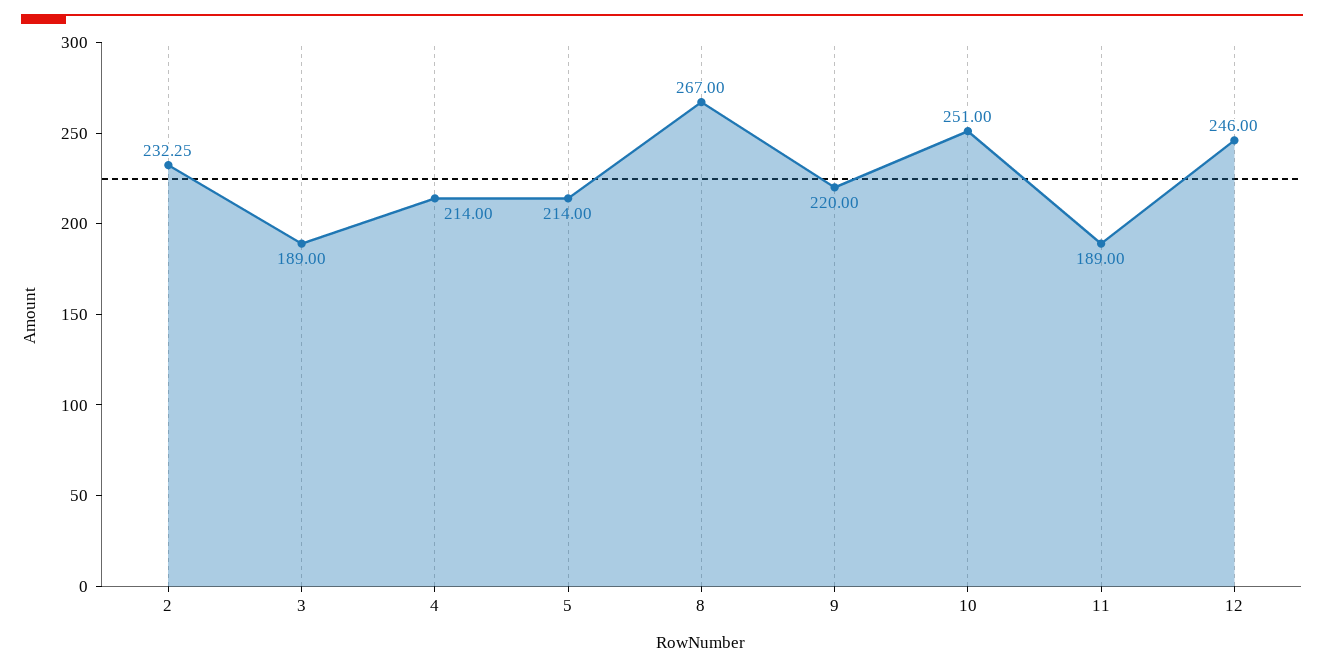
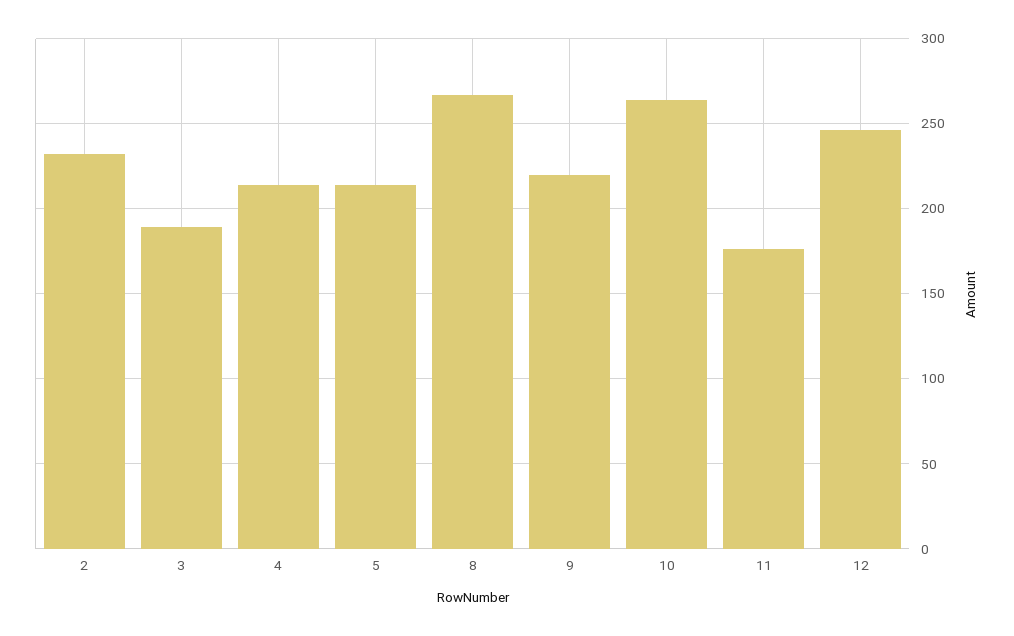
10: 251 -> 265
11: 189 -> 175

